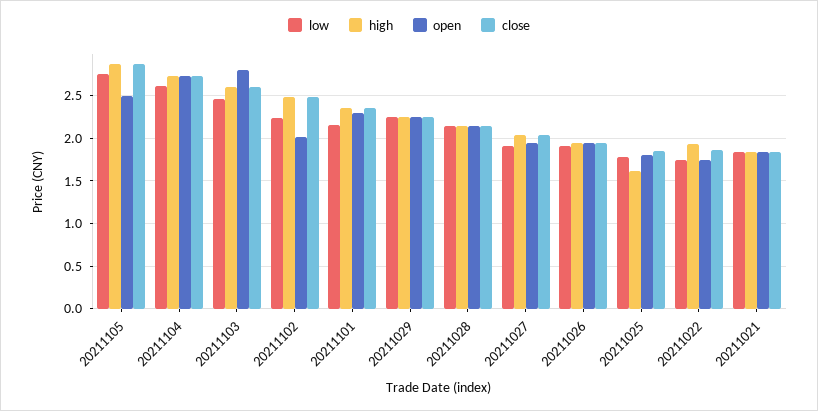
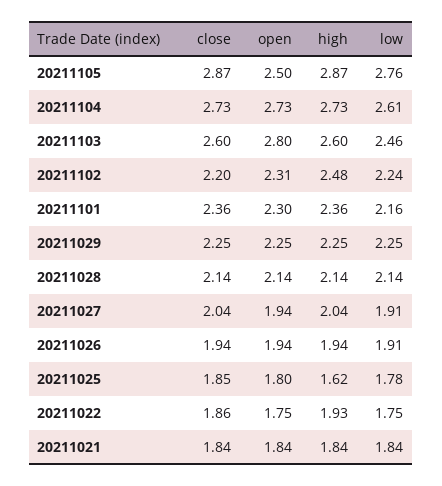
open, 20211102: 2 -> 2.31
close, 20211102: 2.5 -> 2.2

